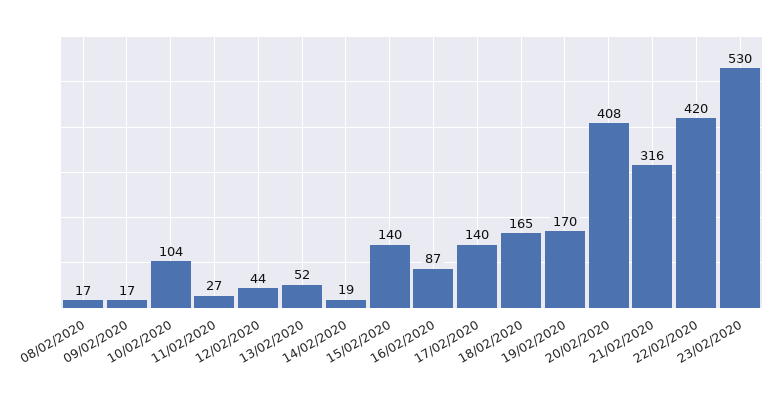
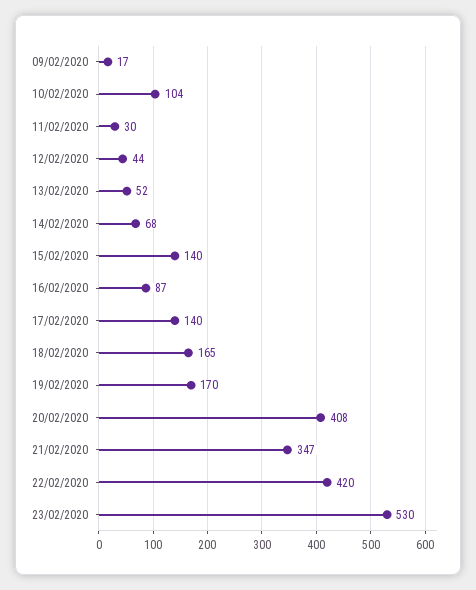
08/02/2020: 17 -> none
11/02/2020: 27 -> 30
14/02/2020: 19 -> 68
21/02/2020: 316 -> 347

